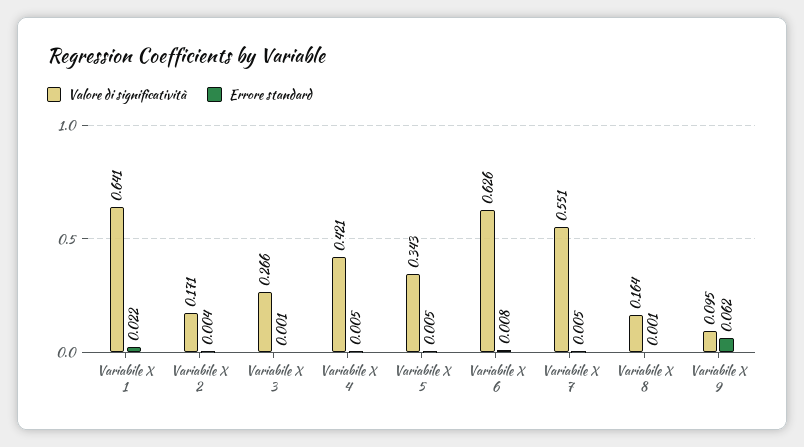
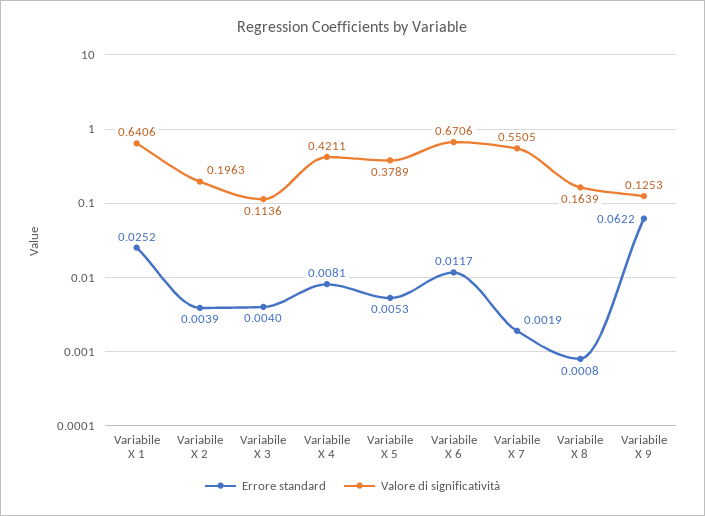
Errore standard, Variabile X 1: 0.022 -> 0.0252
Valore di significatività, Variabile X 2: 0.171 -> 0.1963
Valore di significatività, Variabile X 3: 0.266 -> 0.1136
Errore standard, Variabile X 3: 0.001 -> 0.004
Errore standard, Variabile X 4: 0.005 -> 0.0081
Valore di significatività, Variabile X 5: 0.343 -> 0.3789
Valore di significatività, Variabile X 6: 0.626 -> 0.6706
Errore standard, Variabile X 6: 0.008 -> 0.0117
Errore standard, Variabile X 7: 0.005 -> 0.0019
Valore di significatività, Variabile X 9: 0.095 -> 0.1253

